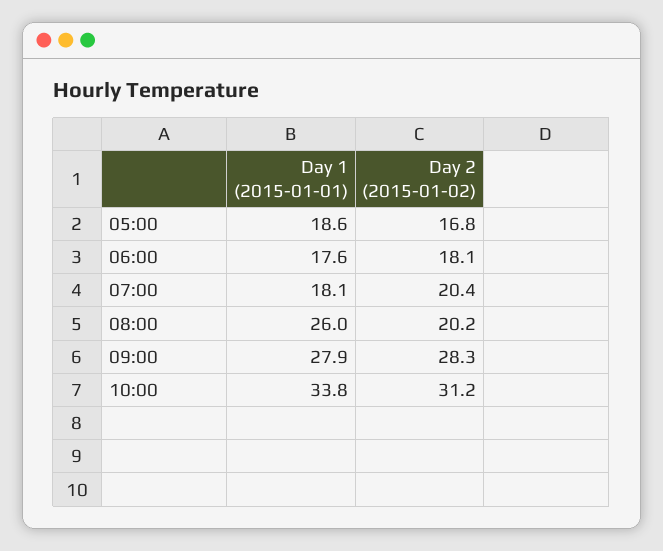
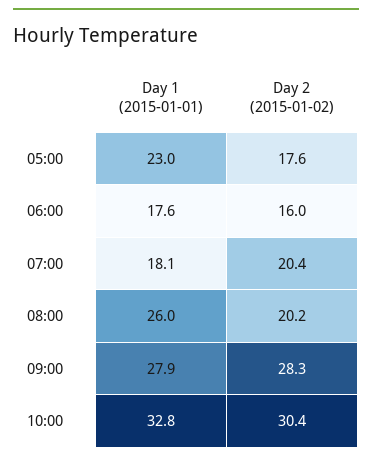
Day 1 (2015-01-01), 05:00: 18.6 -> 23
Day 2 (2015-01-02), 05:00: 16.8 -> 17.6
Day 2 (2015-01-02), 06:00: 18.1 -> 16
Day 1 (2015-01-01), 10:00: 33.8 -> 32.8
Day 2 (2015-01-02), 10:00: 31.2 -> 30.4

